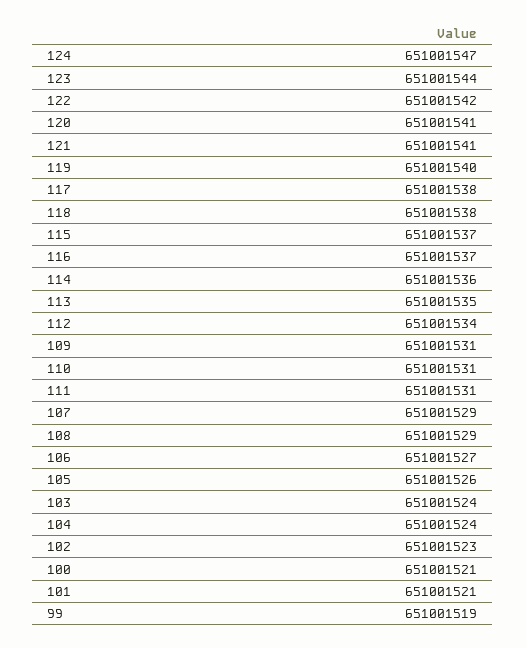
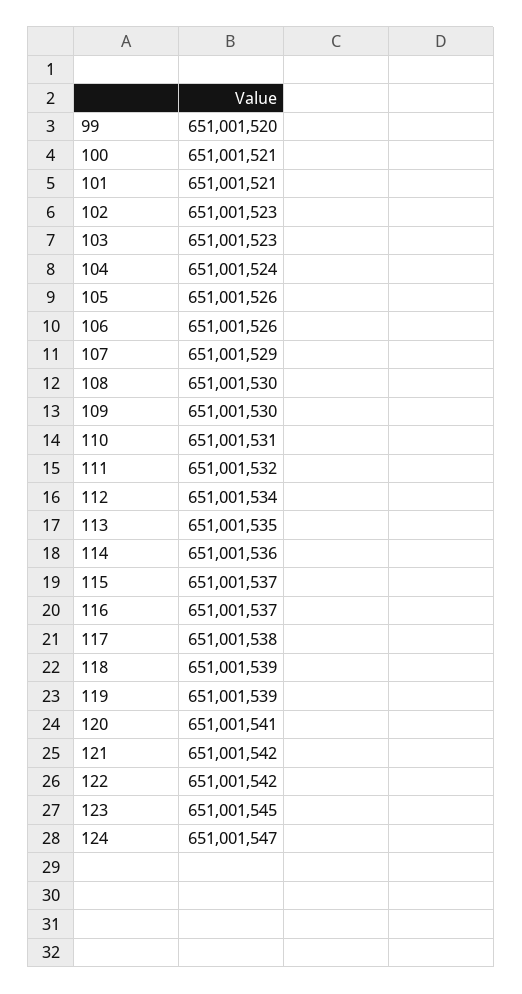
123: 651001544 -> 651001545
121: 651001541 -> 651001542
119: 651001540 -> 651001539
118: 651001538 -> 651001539
109: 651001531 -> 651001530
111: 651001531 -> 651001532
108: 651001529 -> 651001530
106: 651001527 -> 651001526
103: 651001524 -> 651001523
99: 651001519 -> 651001520

